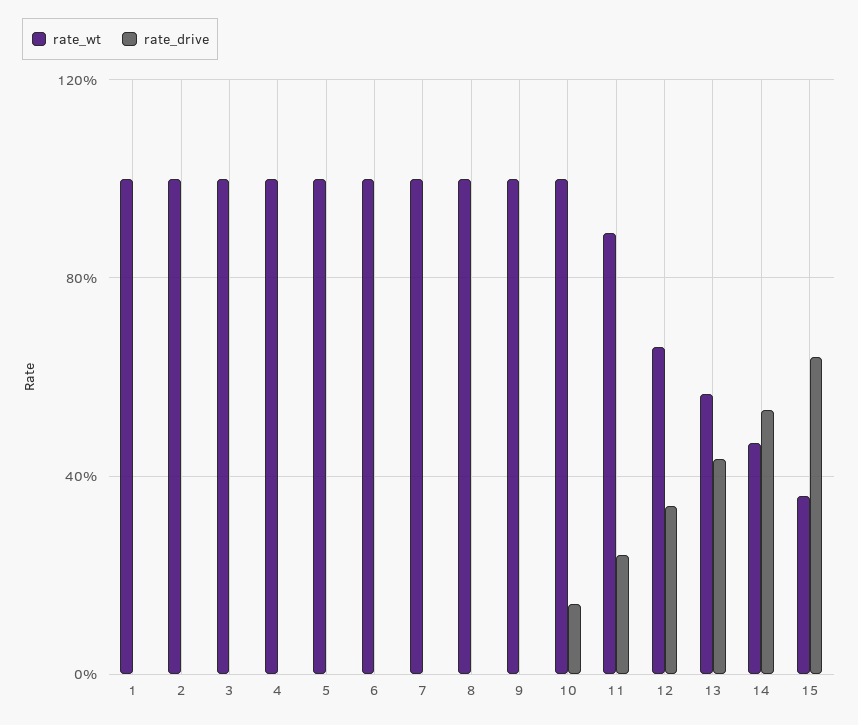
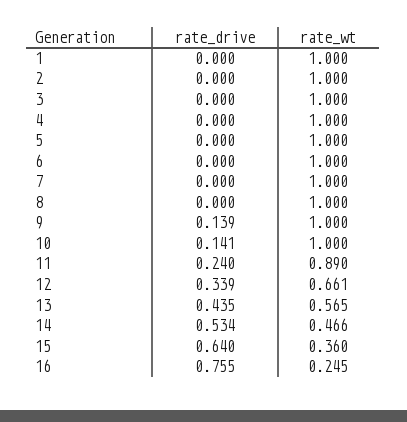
rate_drive, 9: 0 -> 0.139
rate_drive, 16: none -> 0.755
rate_wt, 16: none -> 0.245

